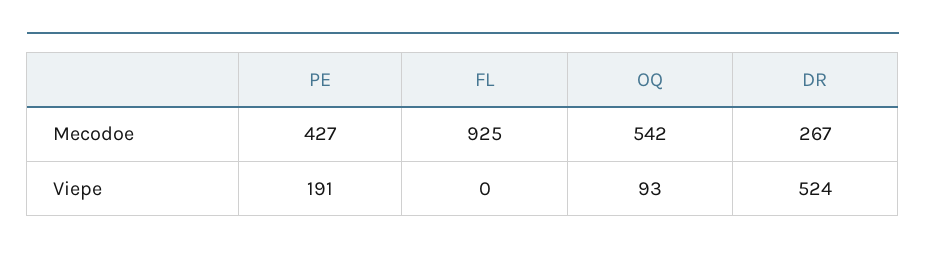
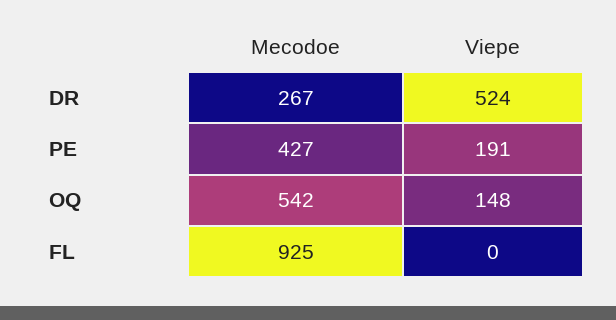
OQ, Viepe: 93 -> 148

